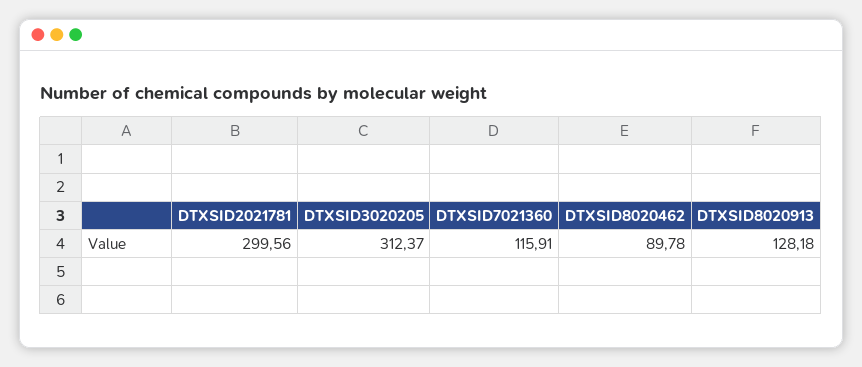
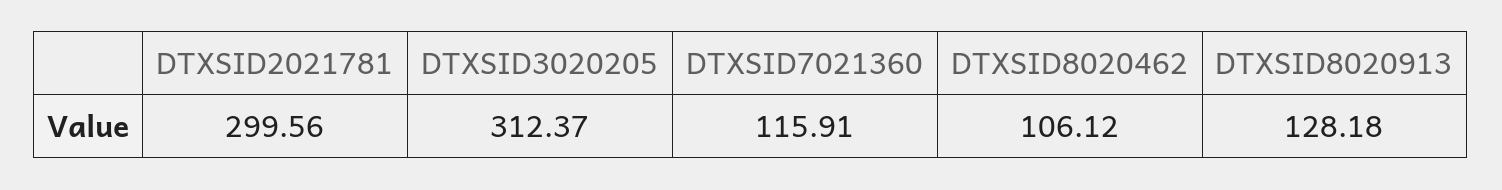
DTXSID8020462: 89.78 -> 106.12

